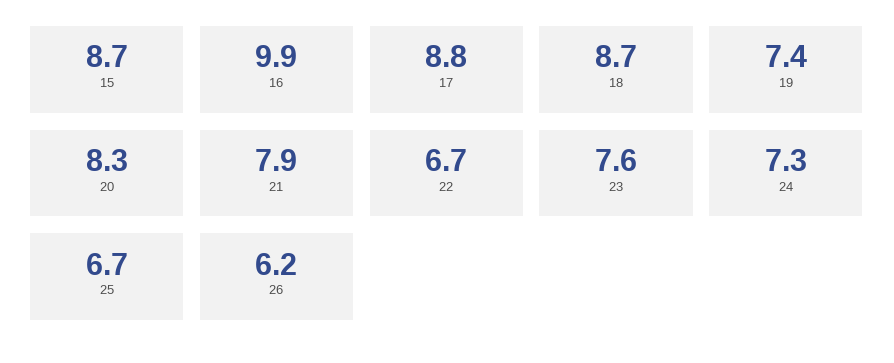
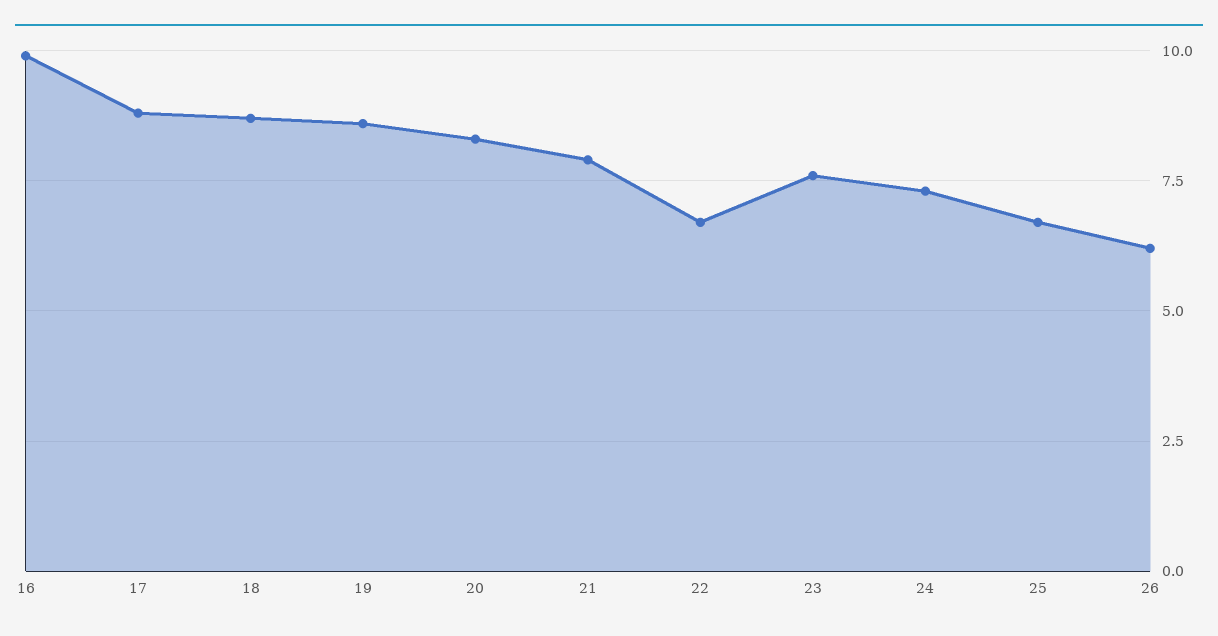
15: 8.7 -> none
19: 7.4 -> 8.5

